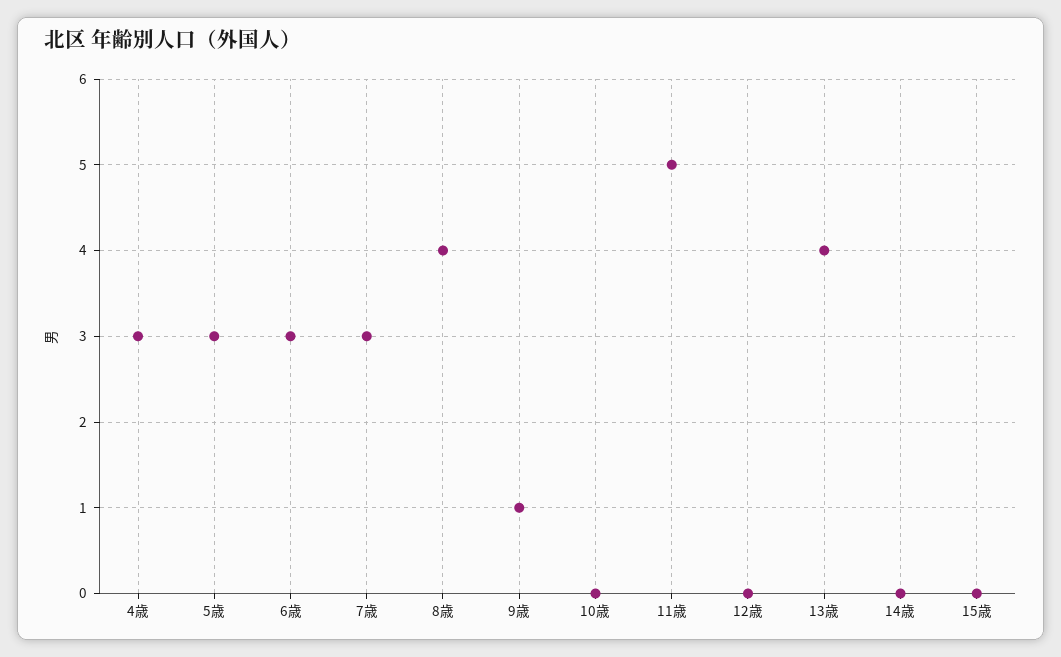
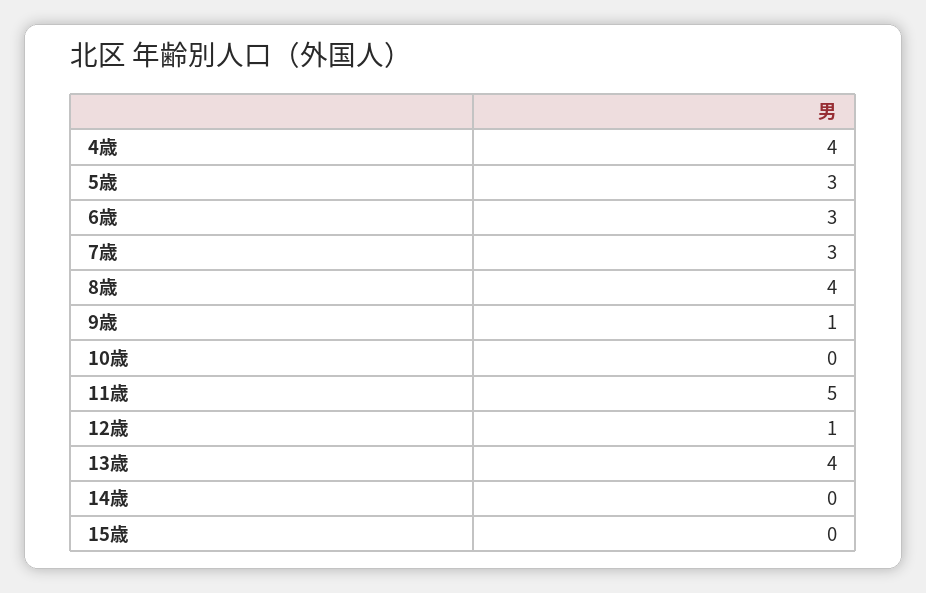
4歳: 3 -> 4
12歳: 0 -> 1

